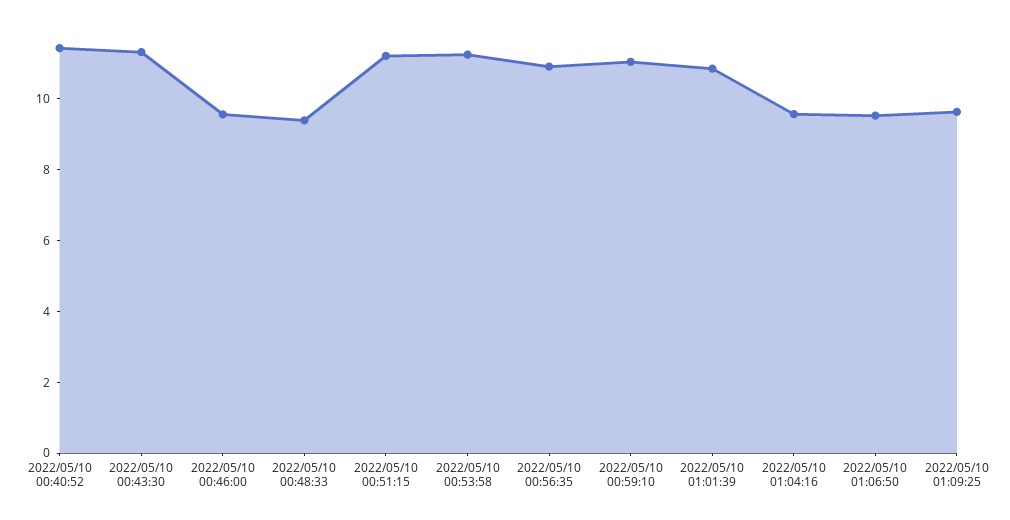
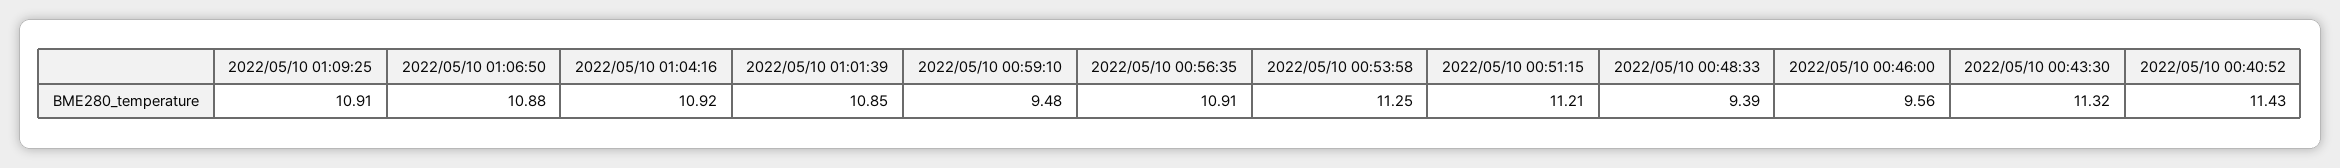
2022/05/10 00:59:10: 11 -> 9.48
2022/05/10 01:04:16: 9.5 -> 10.92
2022/05/10 01:06:50: 9.5 -> 10.88
2022/05/10 01:09:25: 9.5 -> 10.91

